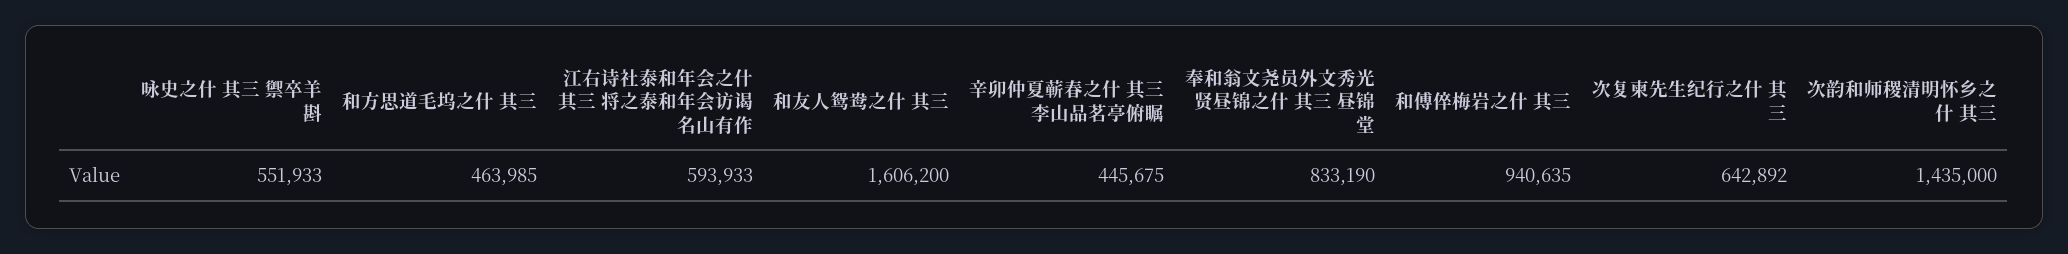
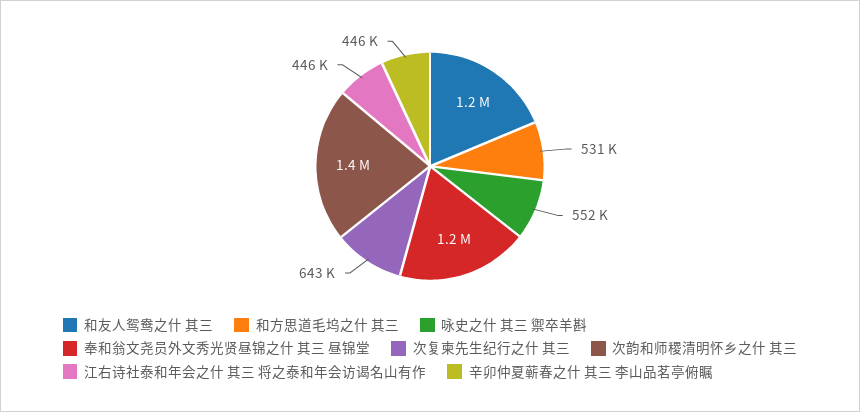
和方思道毛坞之什 其三: 463985 -> 531000
江右诗社泰和年会之什 其三 将之泰和年会访谒名山有作: 593933 -> 446000
和友人鸳鸯之什 其三: 1606200 -> 1200000
奉和翁文尧员外文秀光贤昼锦之什 其三 昼锦堂: 833190 -> 1200000
和傅倅梅岩之什 其三: 940635 -> none

